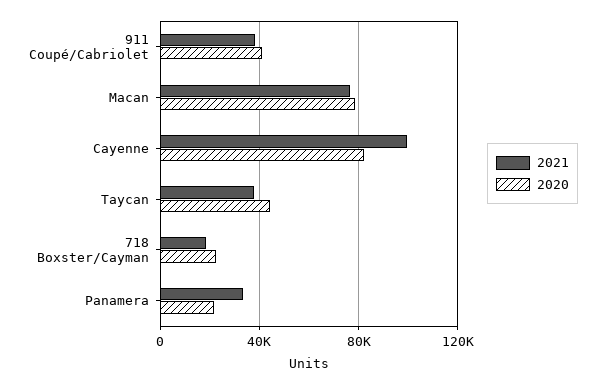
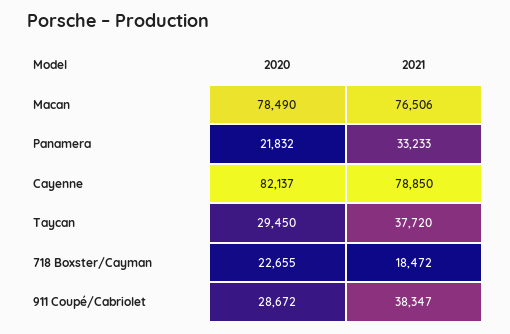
2020, 911 Coupé/Cabriolet: 40000 -> 28672
2021, Cayenne: 100000 -> 78850
2020, Taycan: 45000 -> 29450

